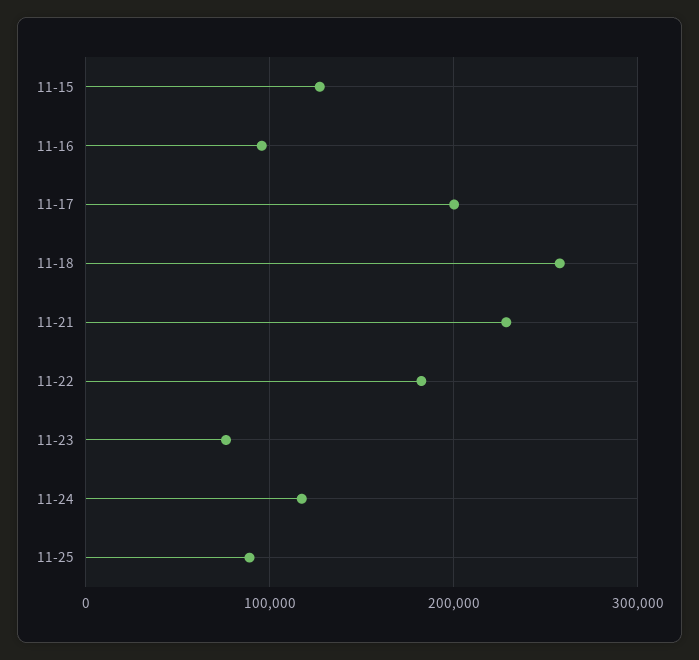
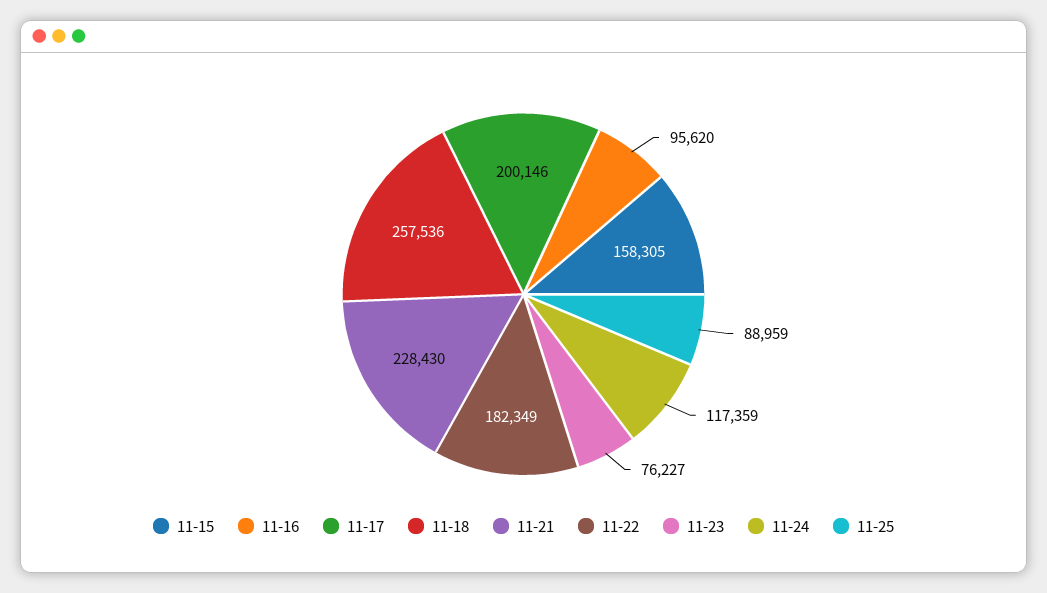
11-15: 130000 -> 158305

